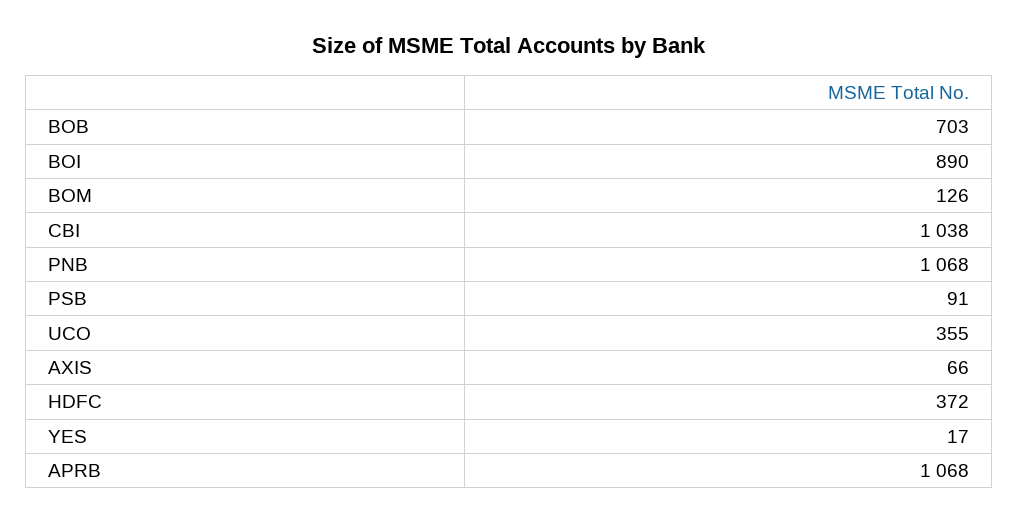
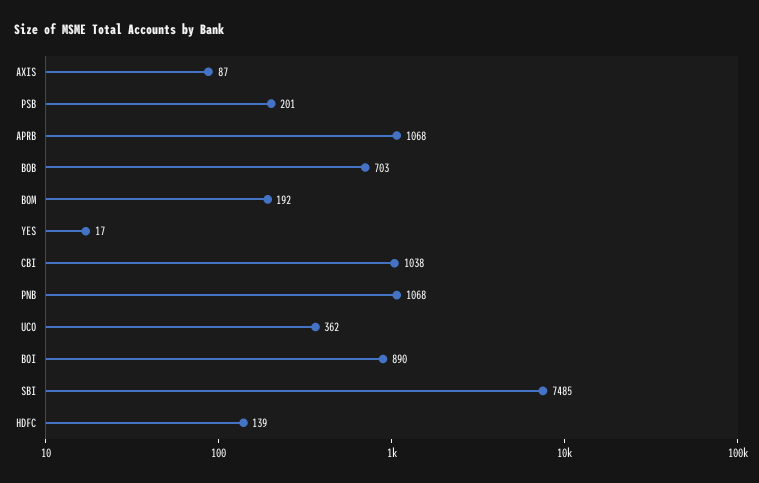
BOM: 126 -> 192
PSB: 91 -> 201
UCO: 355 -> 362
AXIS: 66 -> 87
HDFC: 372 -> 139
SBI: none -> 7485

